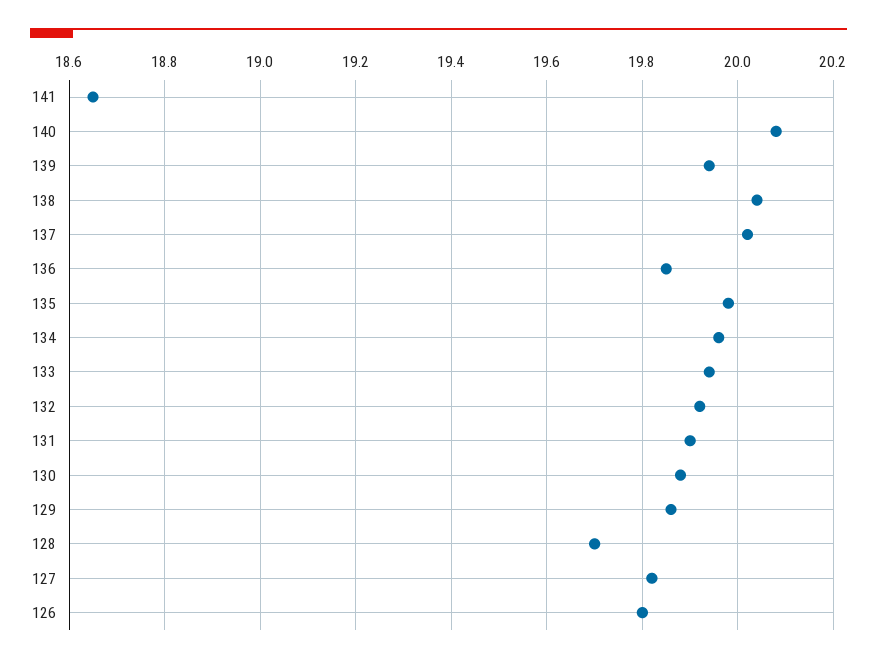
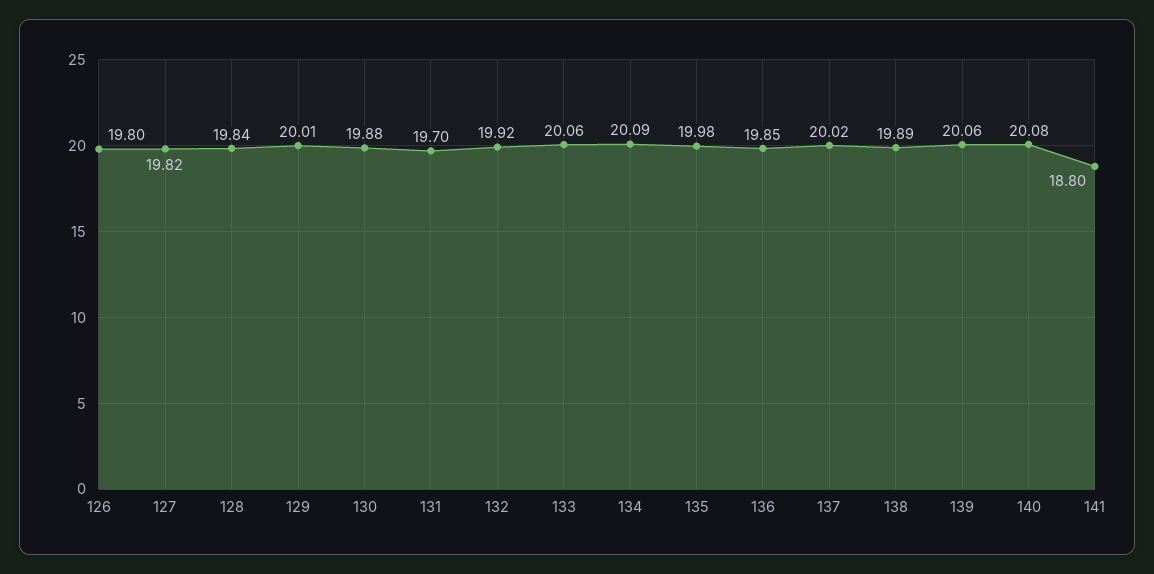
141: 18.65 -> 18.8
139: 19.95 -> 20.06
138: 20.05 -> 19.89
134: 19.95 -> 20.09
133: 19.95 -> 20.06
131: 19.9 -> 19.7
129: 19.85 -> 20.01
128: 19.7 -> 19.84

